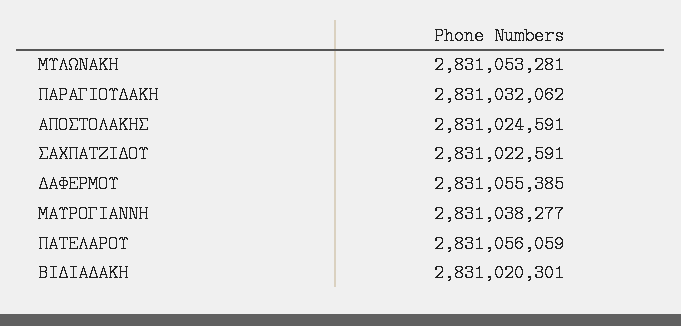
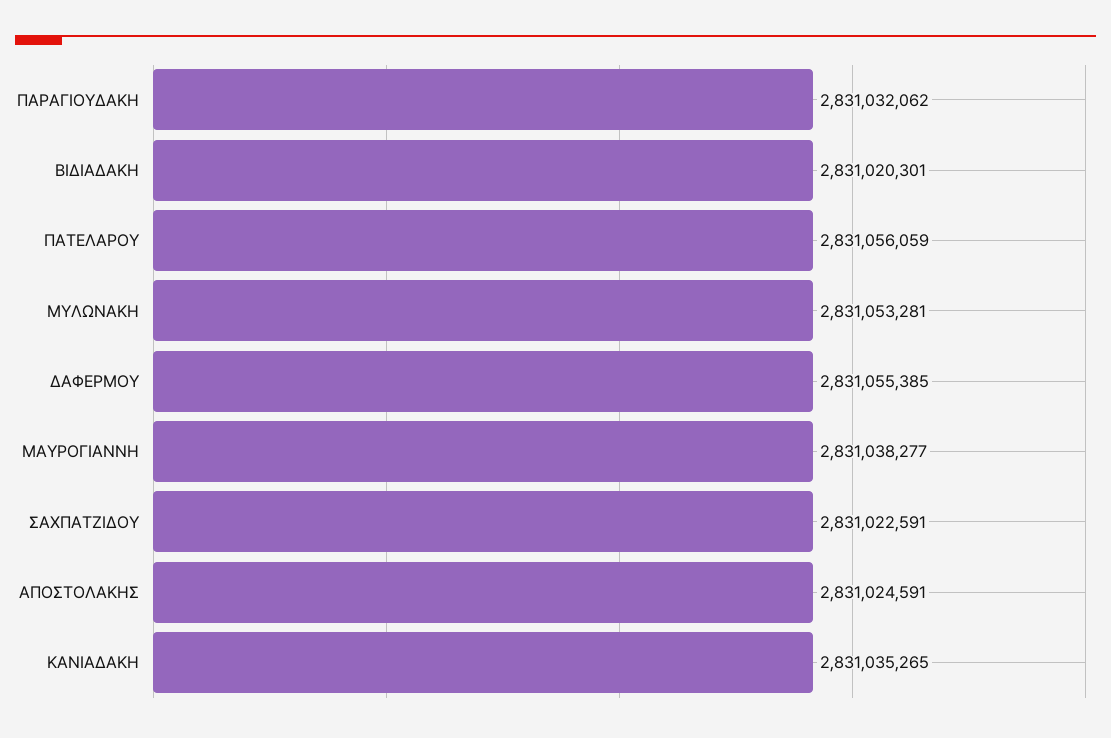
ΚΑΝΙΑΔΑΚΗ: none -> 2831035265

